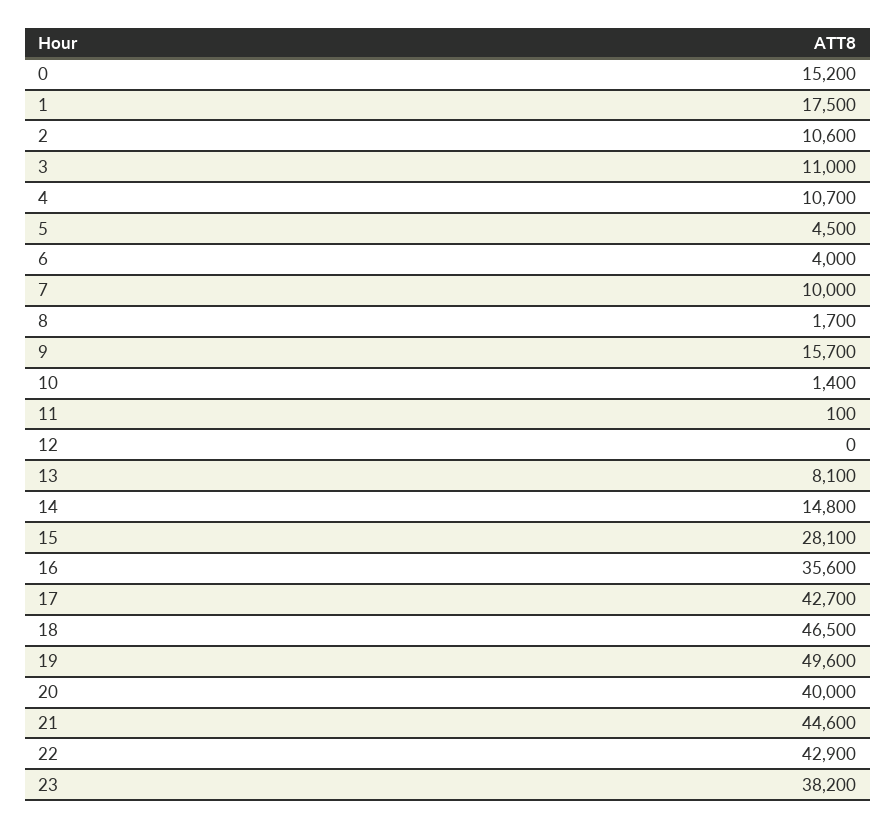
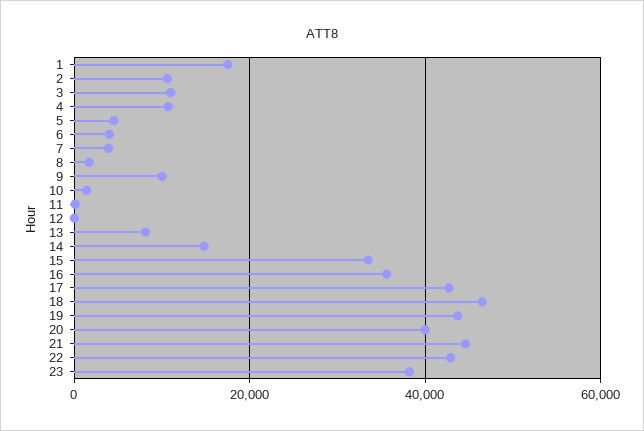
0: 15200 -> none
7: 10000 -> 4000
9: 15700 -> 10000
15: 28100 -> 34000
19: 49600 -> 44000

